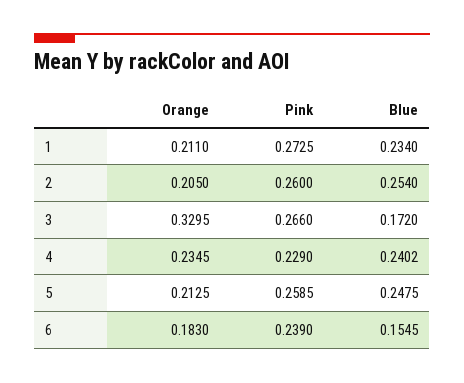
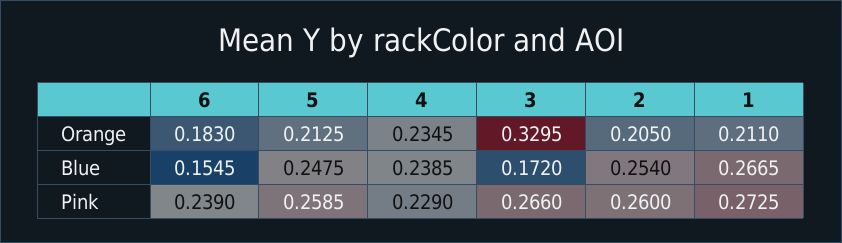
Blue, 1: 0.234 -> 0.2665
Blue, 4: 0.2402 -> 0.2385

